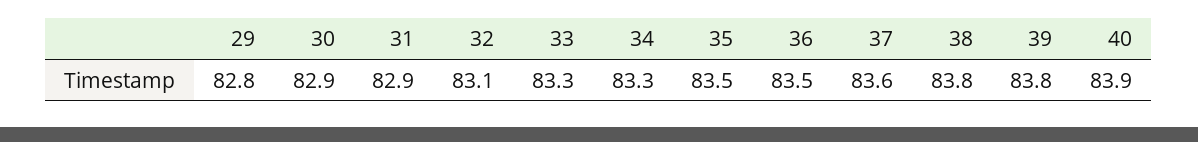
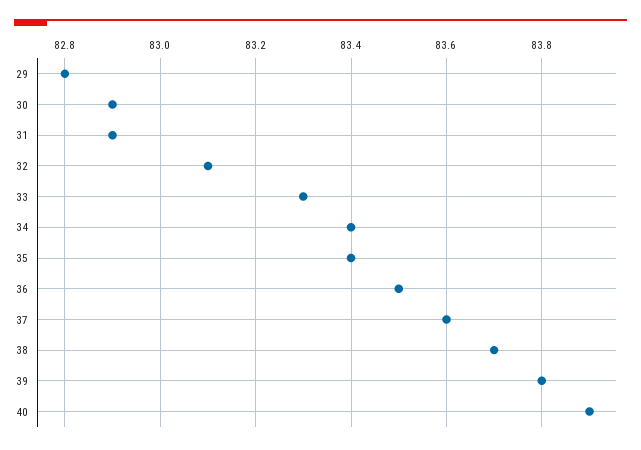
34: 83.3 -> 83.4
35: 83.5 -> 83.4
38: 83.8 -> 83.7

